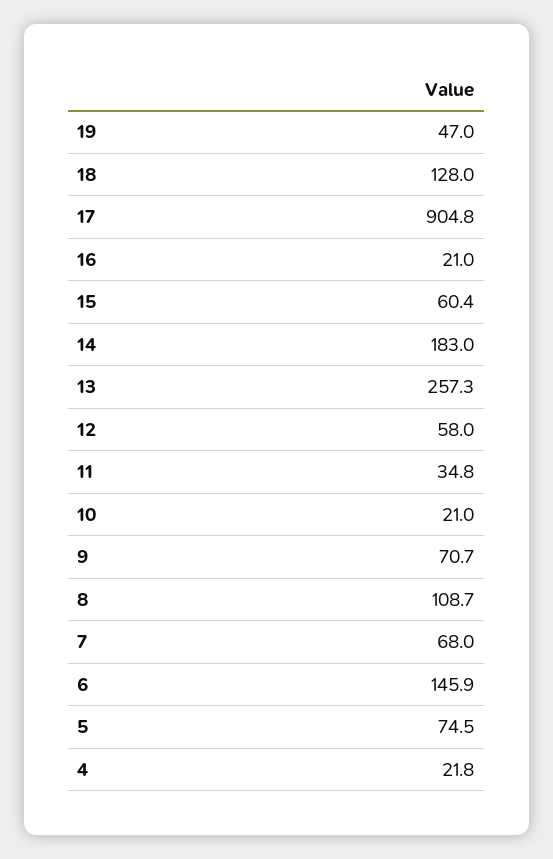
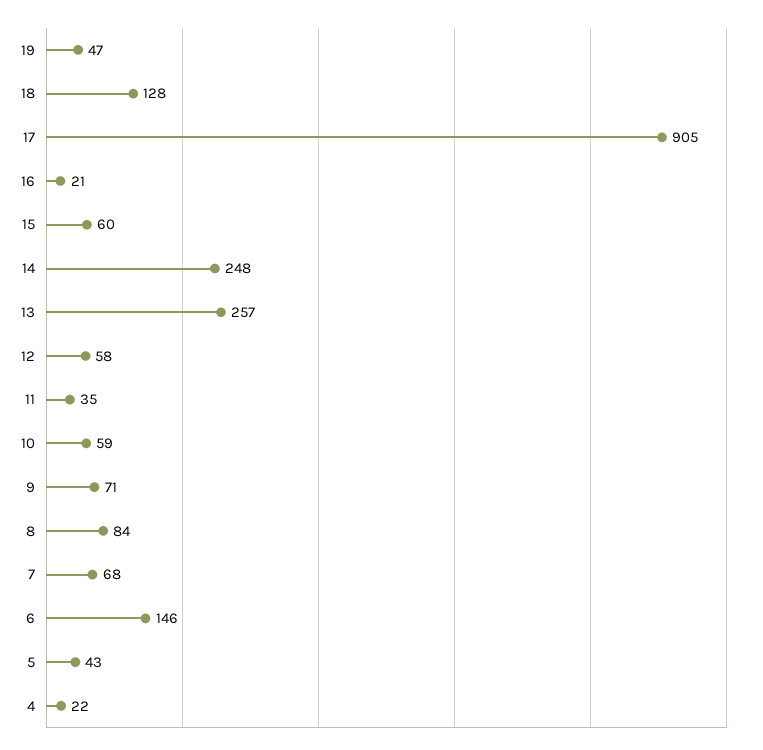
14: 183 -> 248
10: 21 -> 59
8: 108.7 -> 84
5: 74.5 -> 43

